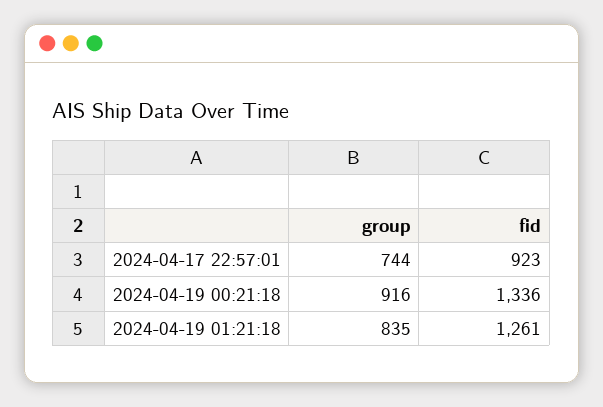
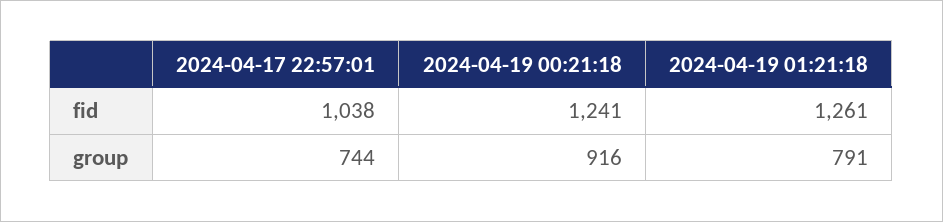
fid, 2024-04-17 22:57:01: 923 -> 1038
fid, 2024-04-19 00:21:18: 1336 -> 1241
group, 2024-04-19 01:21:18: 835 -> 791

